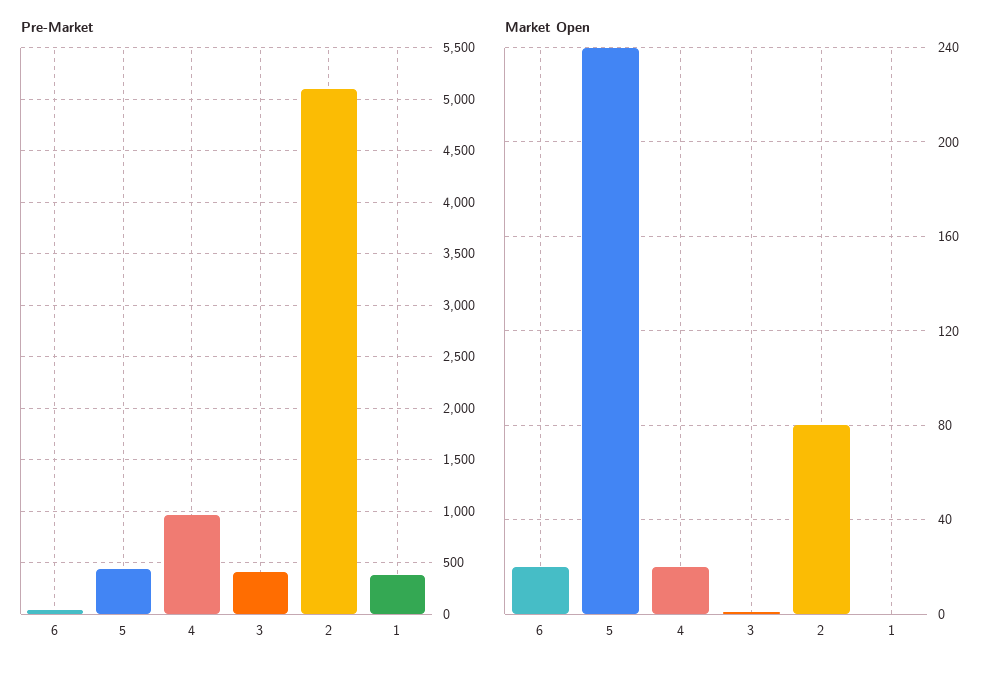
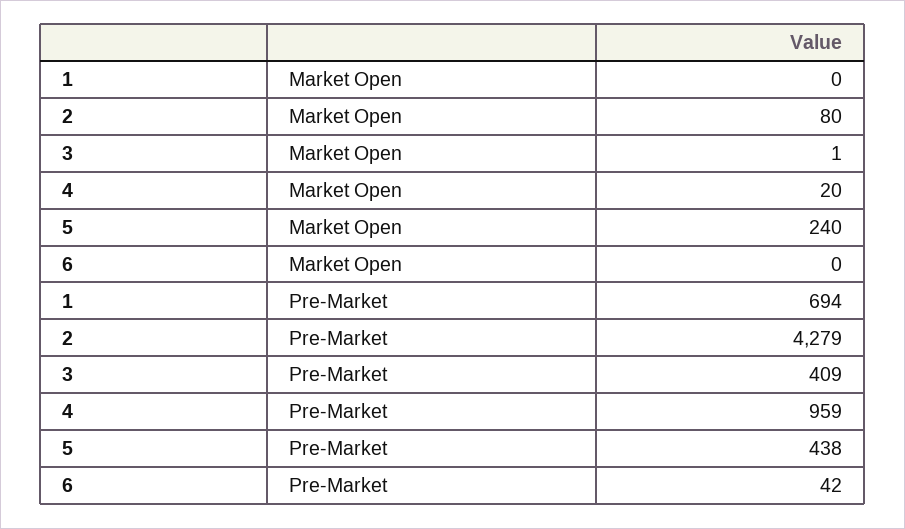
Pre-Market, 2: 5100 -> 4279
Pre-Market, 1: 400 -> 694
Market Open, 6: 20 -> 0

